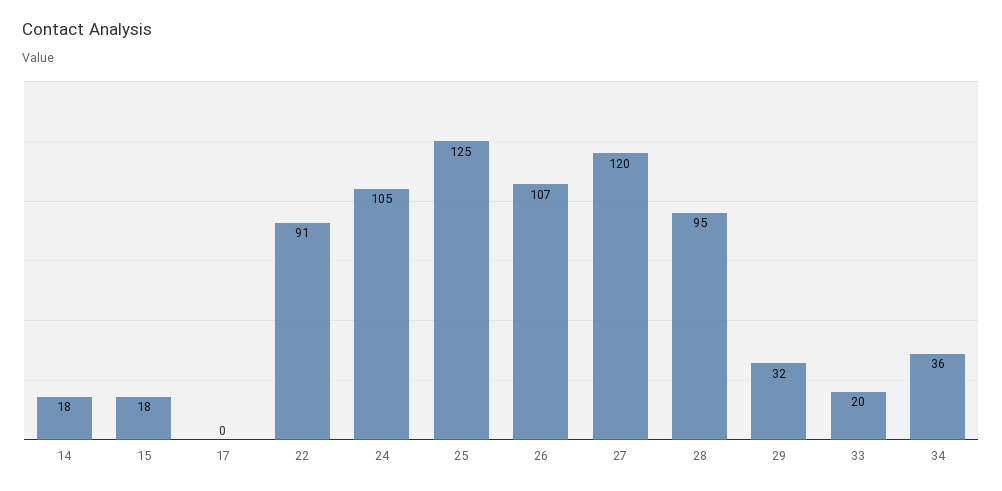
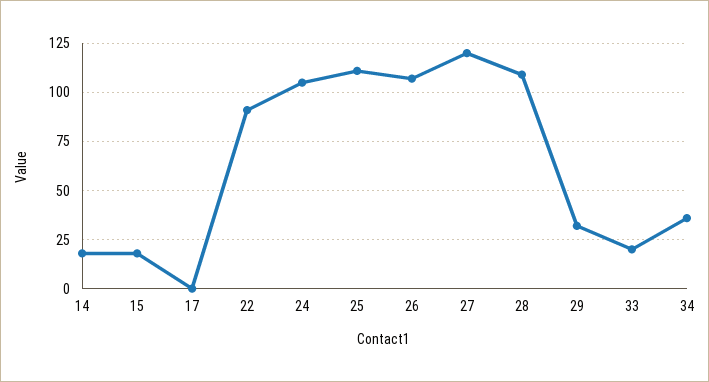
25: 125 -> 110
28: 95 -> 110

